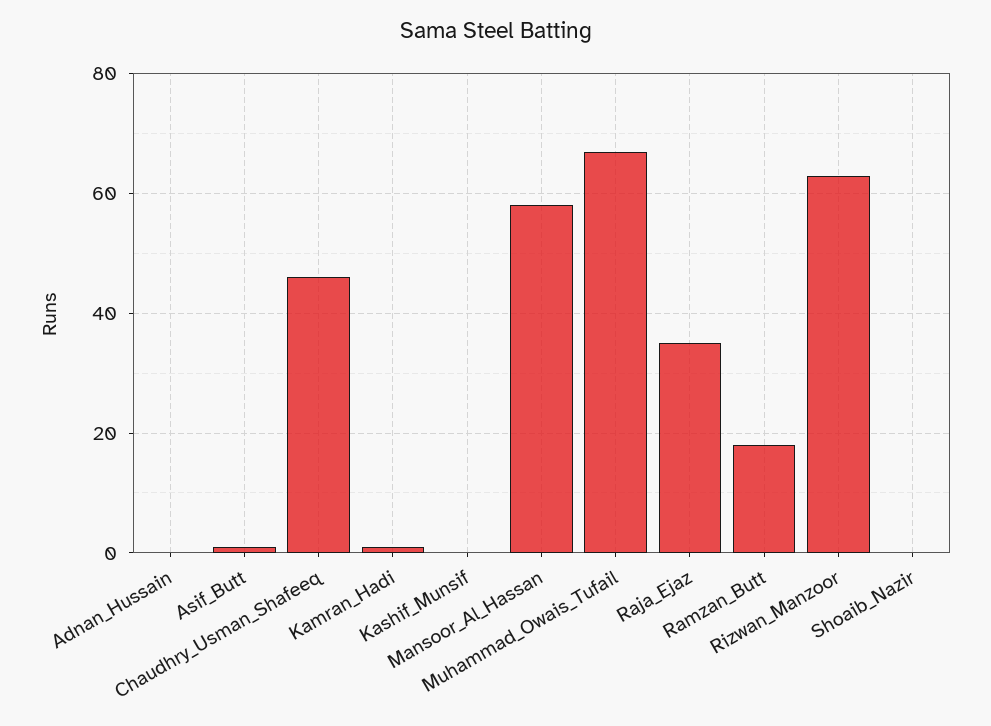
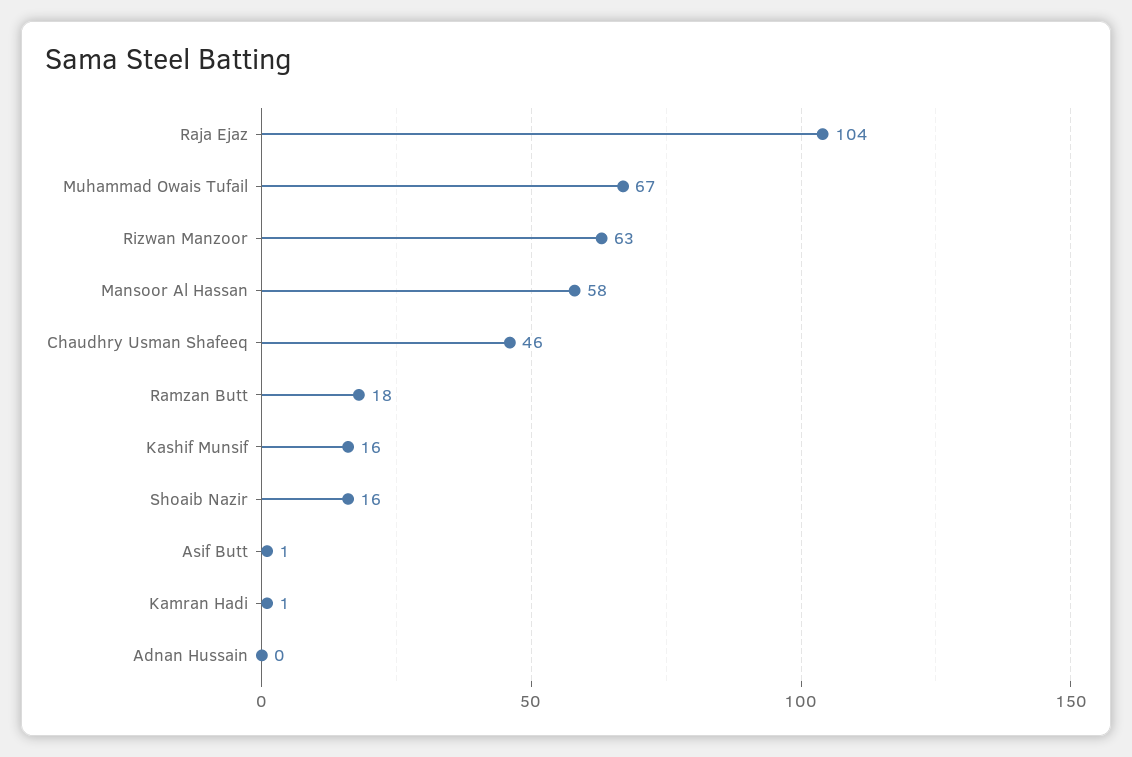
Kashif_Munsif: 0 -> 16
Raja_Ejaz: 35 -> 104
Shoaib_Nazir: 0 -> 16

